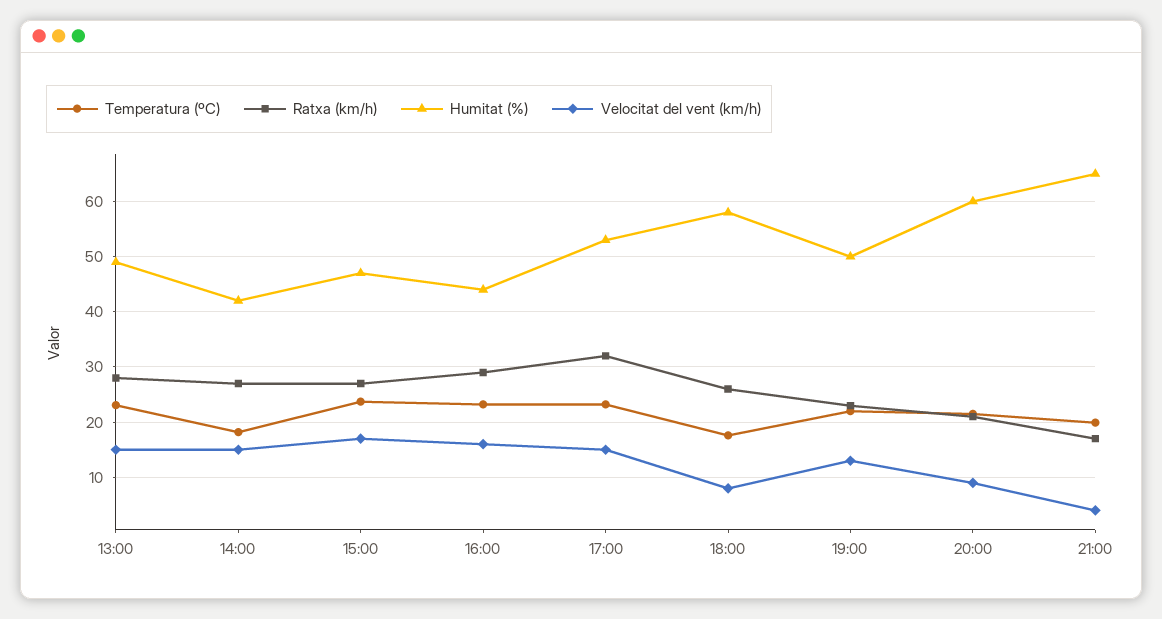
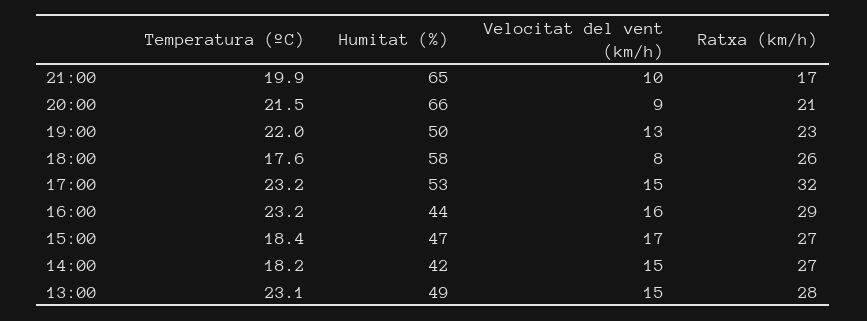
Temperatura (ºC), 15:00: 24 -> 18.4
Humitat (%), 20:00: 60 -> 66
Velocitat del vent (km/h), 21:00: 4 -> 10

